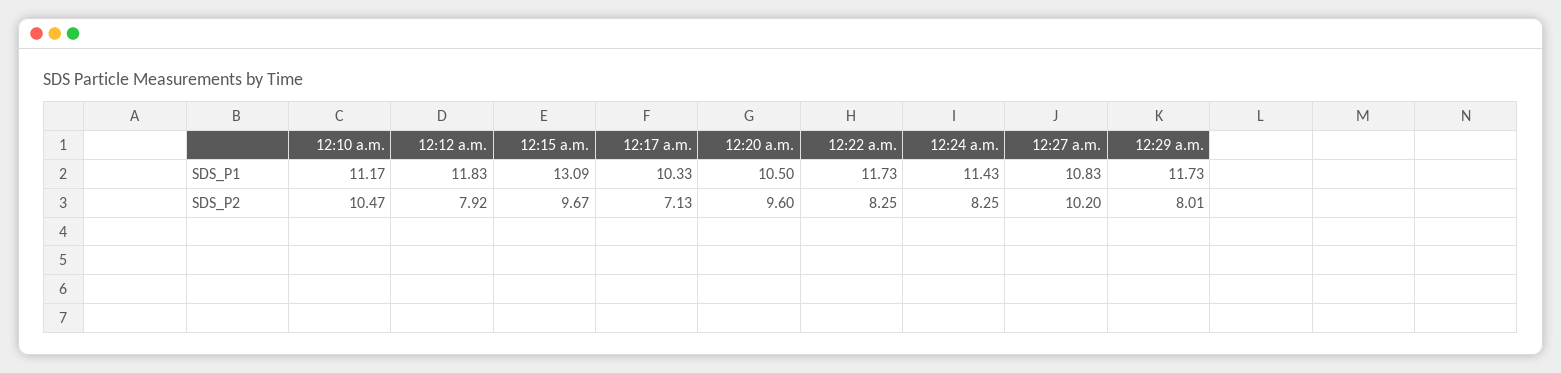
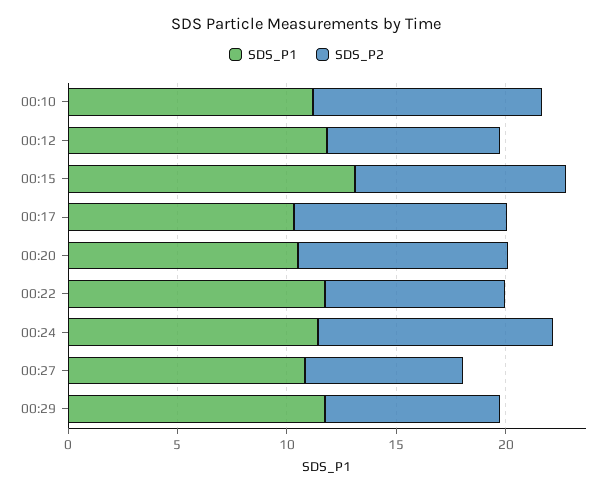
SDS_P2, 12:17 a.m.: 7.13 -> 10
SDS_P2, 12:24 a.m.: 8.25 -> 11
SDS_P2, 12:27 a.m.: 10.2 -> 7

